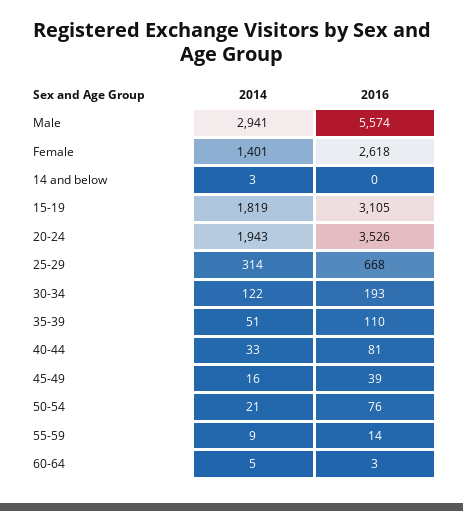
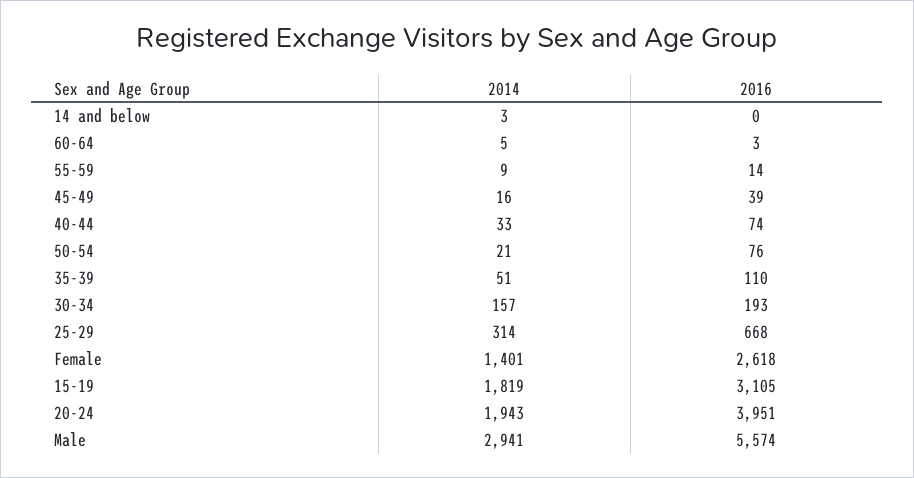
2016, 20-24: 3526 -> 3951
2014, 30-34: 122 -> 157
2016, 40-44: 81 -> 74

